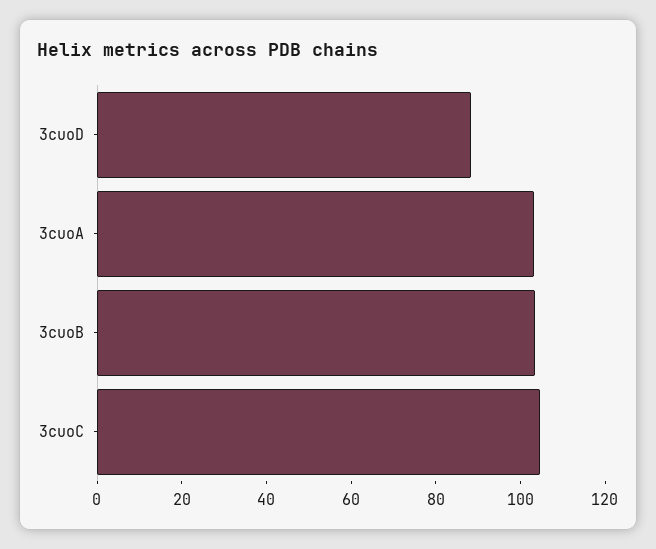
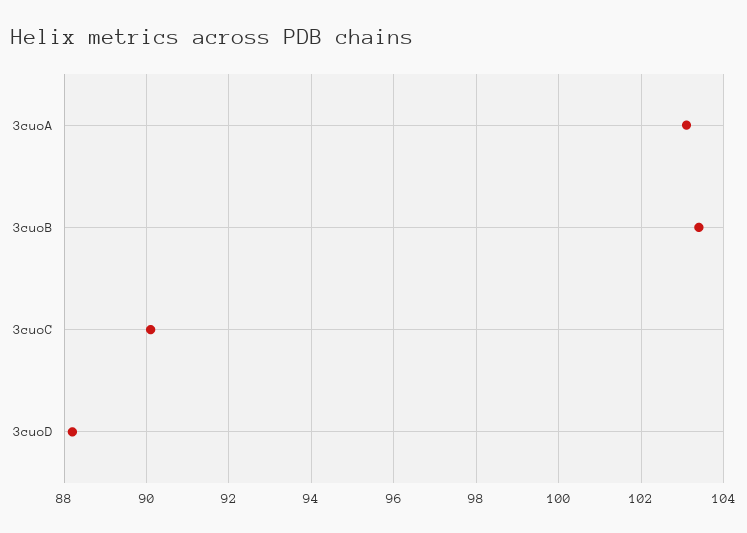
3cuoC: 105 -> 90

